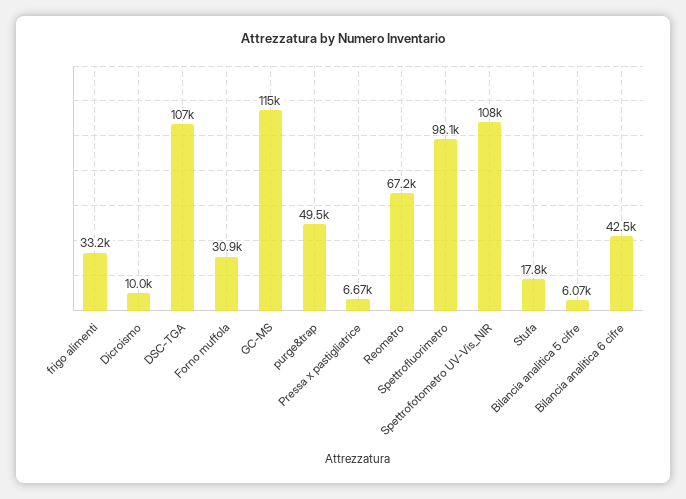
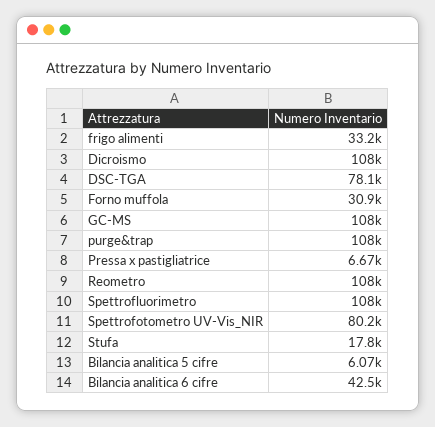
Dicroismo: 10000 -> 108000
DSC-TGA: 107000 -> 78100
GC-MS: 115000 -> 108000
purge&trap: 49500 -> 108000
Reometro: 67200 -> 108000
Spettrofluorimetro: 98100 -> 108000
Spettrofotometro UV-Vis_NIR: 108000 -> 80200

